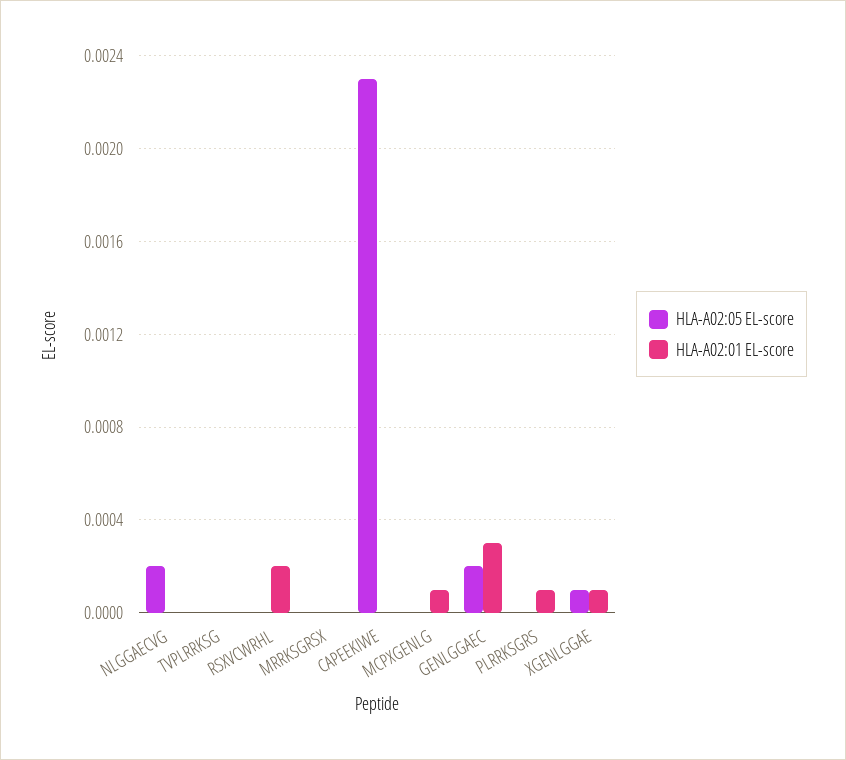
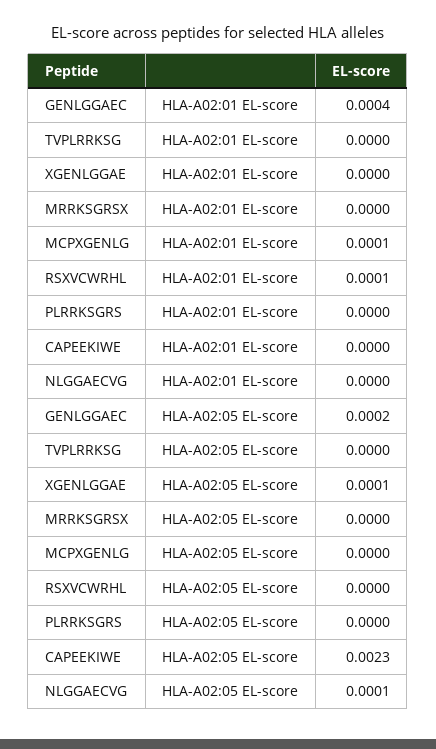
HLA-A02:05 EL-score, NLGGAECVG: 0.0002 -> 0.0001
HLA-A02:01 EL-score, RSXVCWRHL: 0.0002 -> 0.0001
HLA-A02:01 EL-score, GENLGGAEC: 0.0003 -> 0.0004
HLA-A02:01 EL-score, PLRRKSGRS: 0.0001 -> 0
HLA-A02:01 EL-score, XGENLGGAE: 0.0001 -> 0

